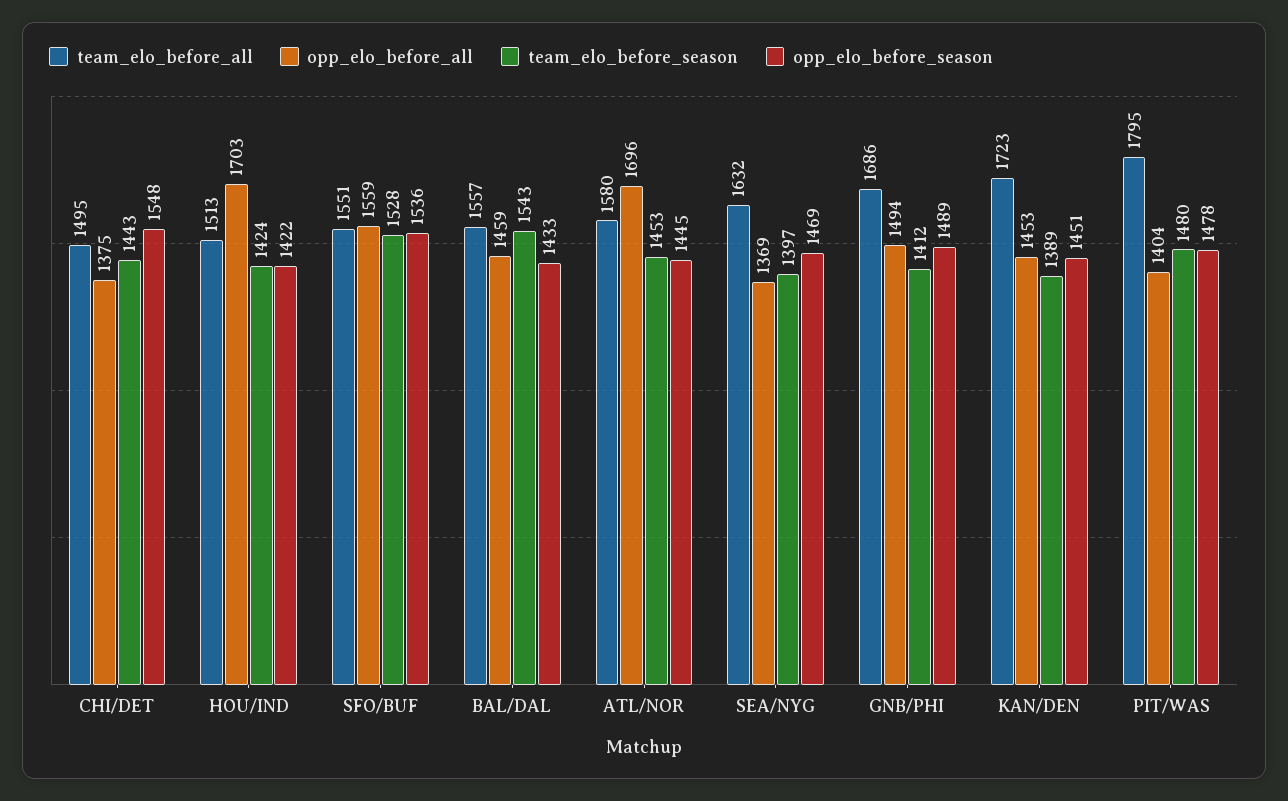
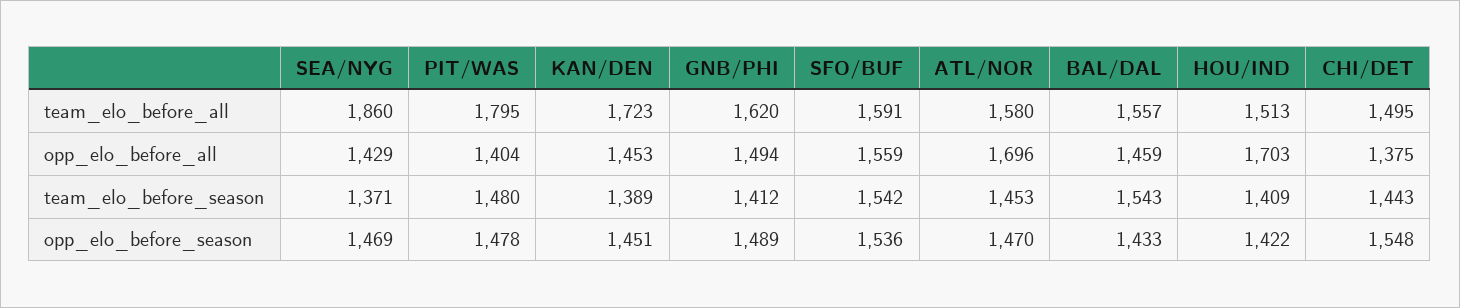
team_elo_before_season, HOU/IND: 1424 -> 1409
team_elo_before_all, SFO/BUF: 1551 -> 1591
team_elo_before_season, SFO/BUF: 1528 -> 1542
opp_elo_before_season, ATL/NOR: 1445 -> 1470
team_elo_before_all, SEA/NYG: 1632 -> 1860
opp_elo_before_all, SEA/NYG: 1369 -> 1429
team_elo_before_season, SEA/NYG: 1397 -> 1371
team_elo_before_all, GNB/PHI: 1686 -> 1620

